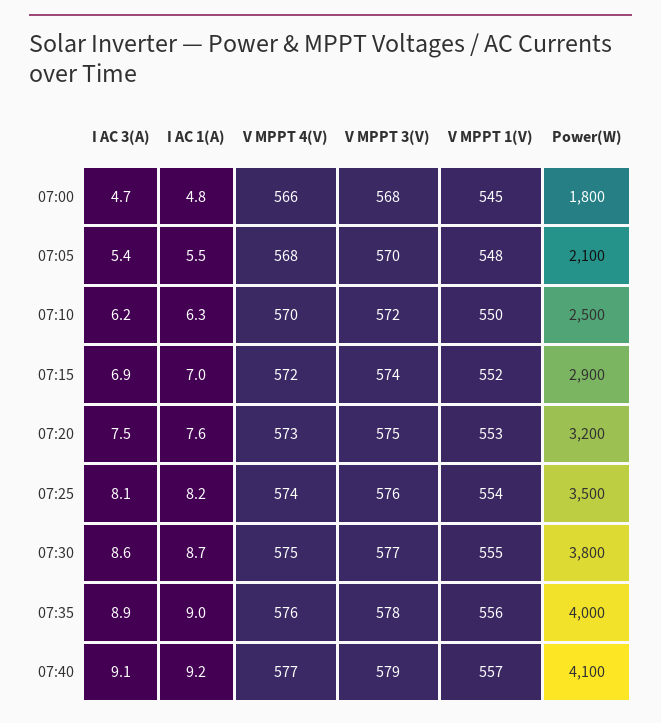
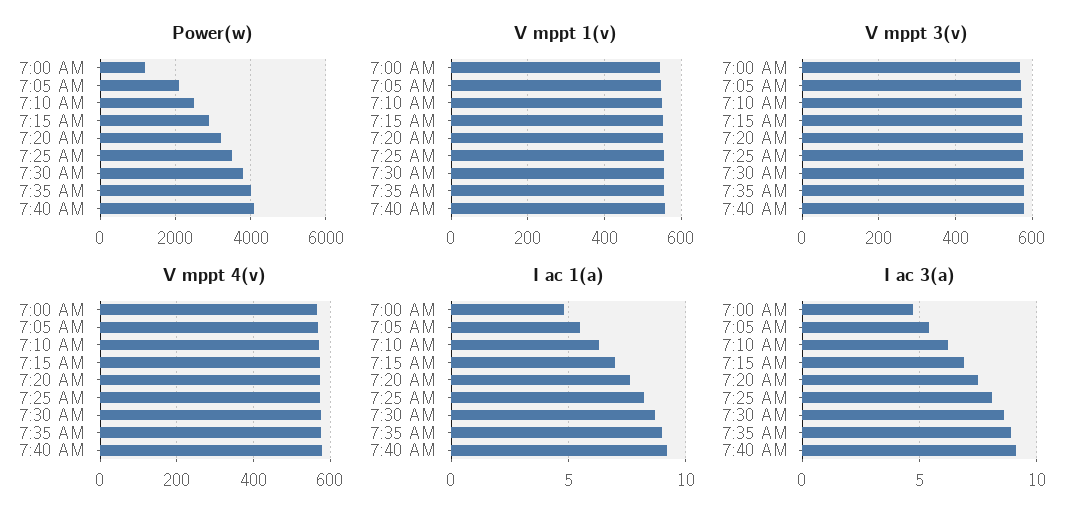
Power(W), 07:00: 1800 -> 1200

